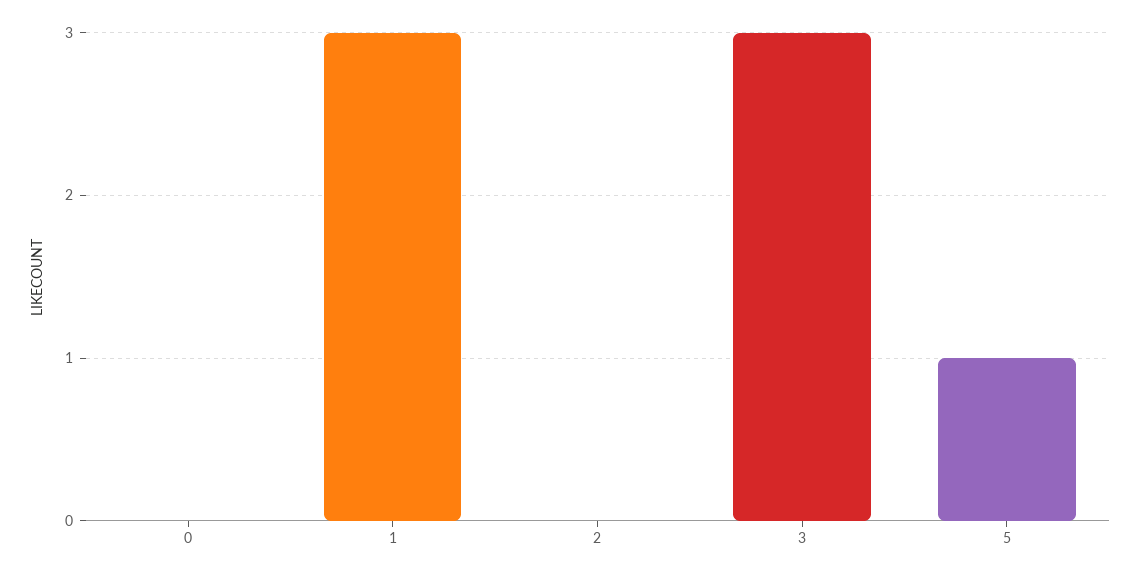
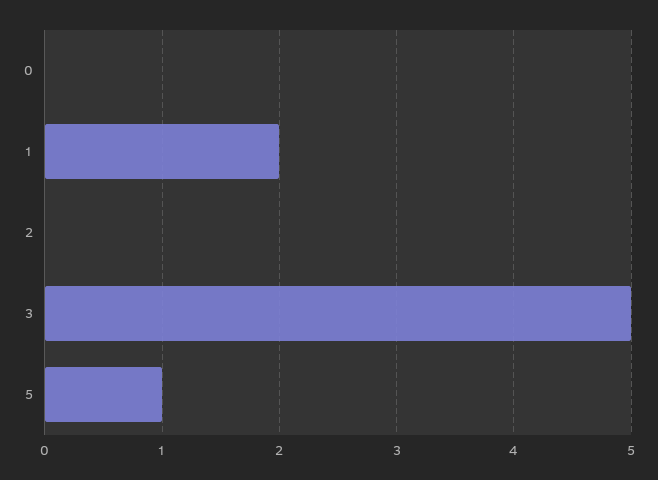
1: 3 -> 2
3: 3 -> 5

